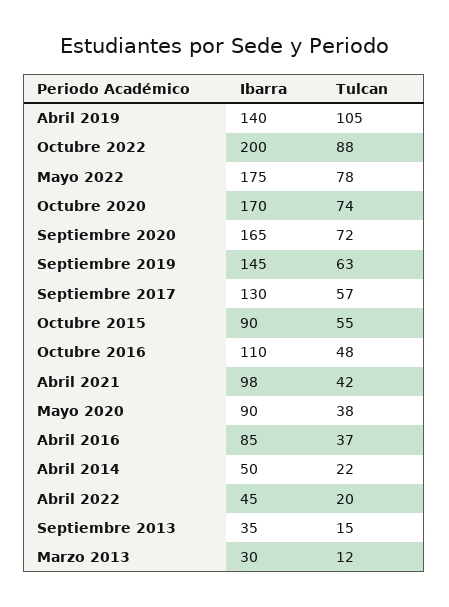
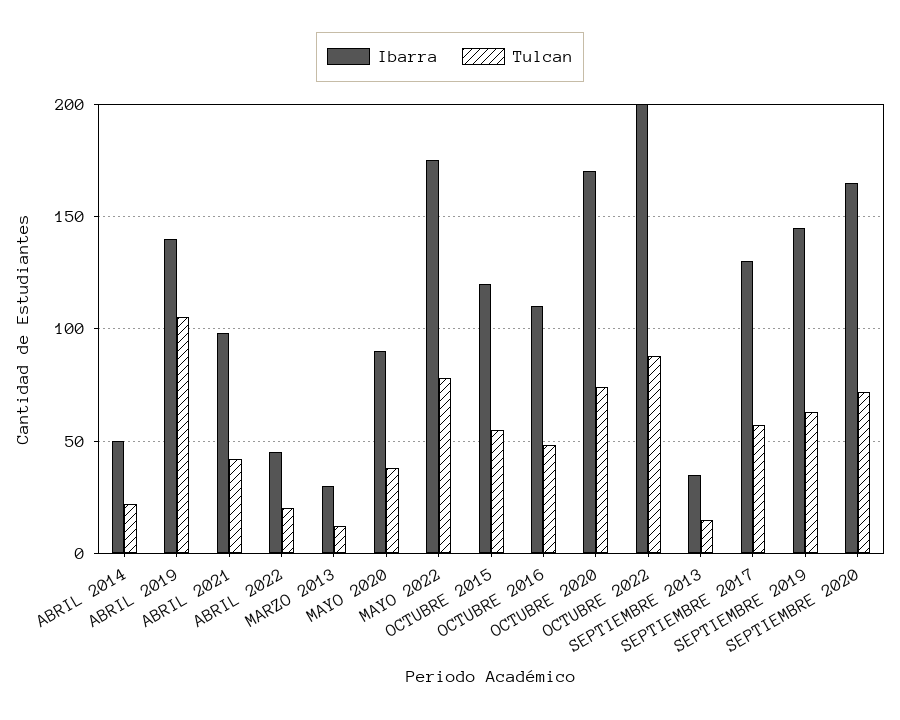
Ibarra, Octubre 2015: 90 -> 120
Ibarra, Abril 2016: 85 -> none
Tulcan, Abril 2016: 37 -> none

